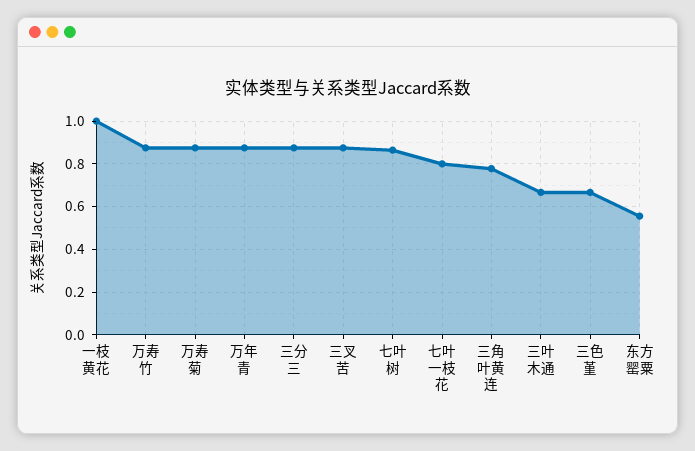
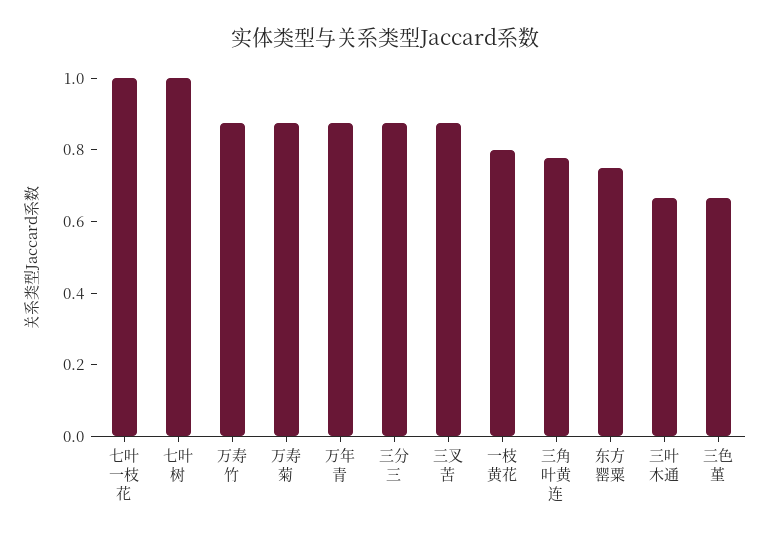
一枝黄花: 1 -> 0.8
七叶树: 0.85 -> 1
七叶一枝花: 0.8 -> 1
东方罂粟: 0.55 -> 0.75

